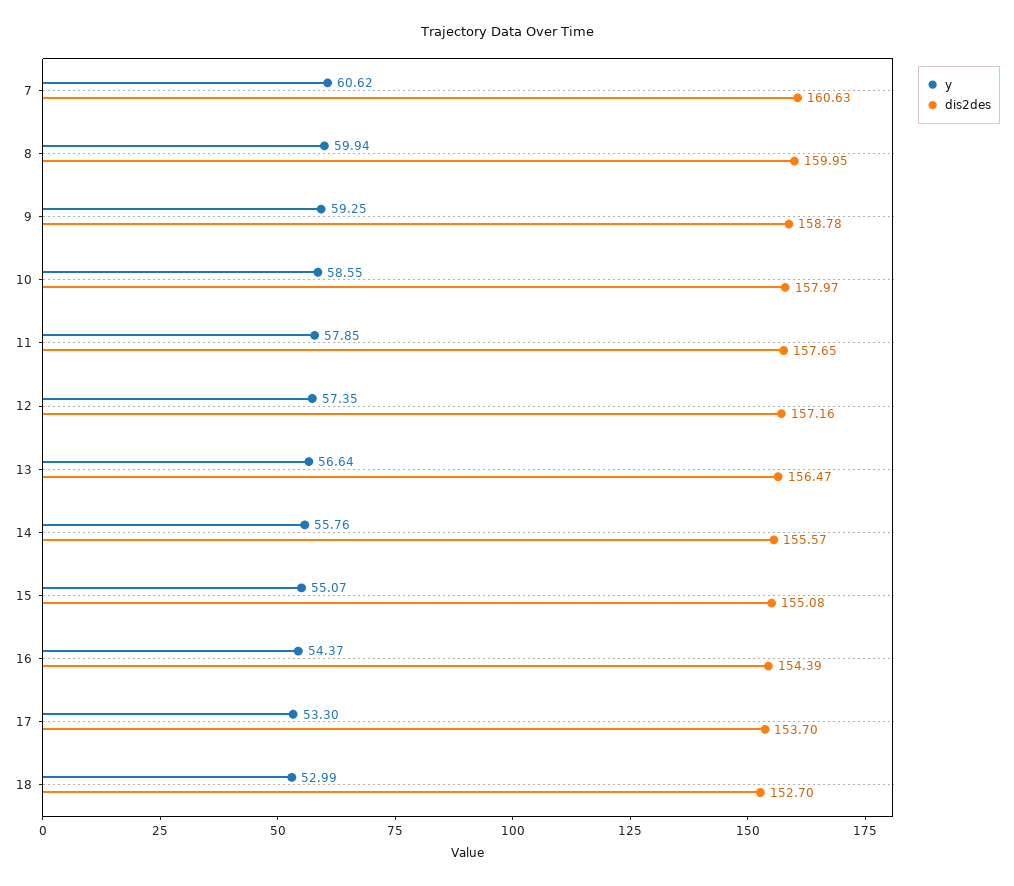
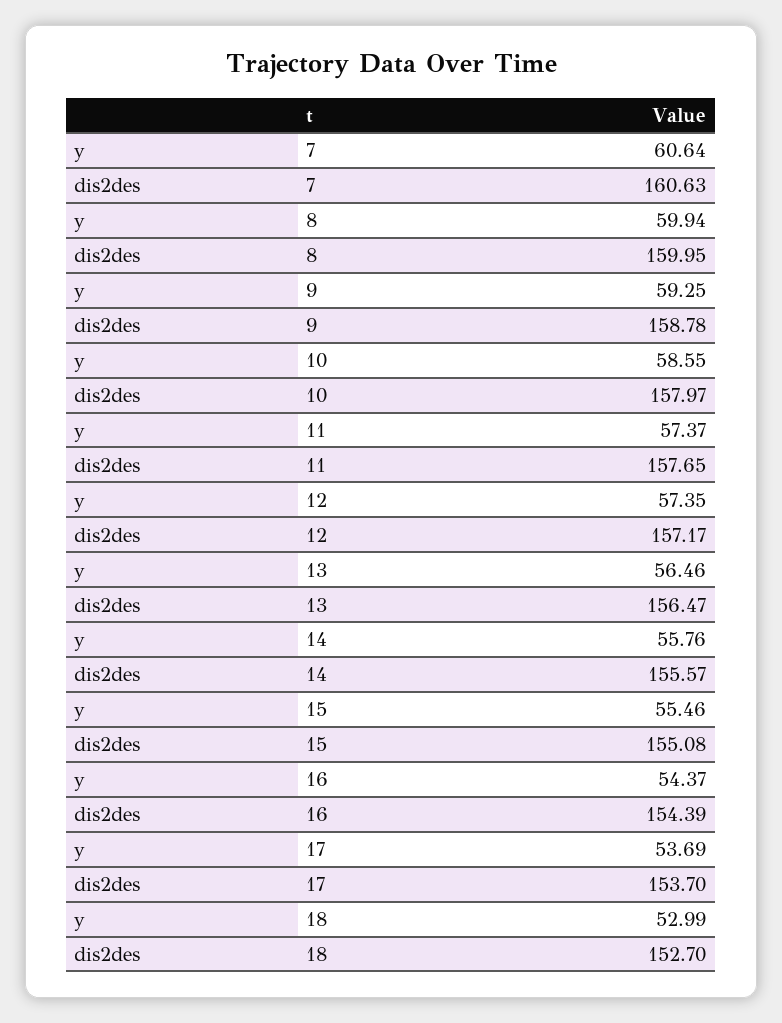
y, 7: 60.62 -> 60.64
y, 11: 57.85 -> 57.37
dis2des, 12: 157.16 -> 157.17
y, 13: 56.64 -> 56.46
y, 15: 55.07 -> 55.46
y, 17: 53.3 -> 53.69

